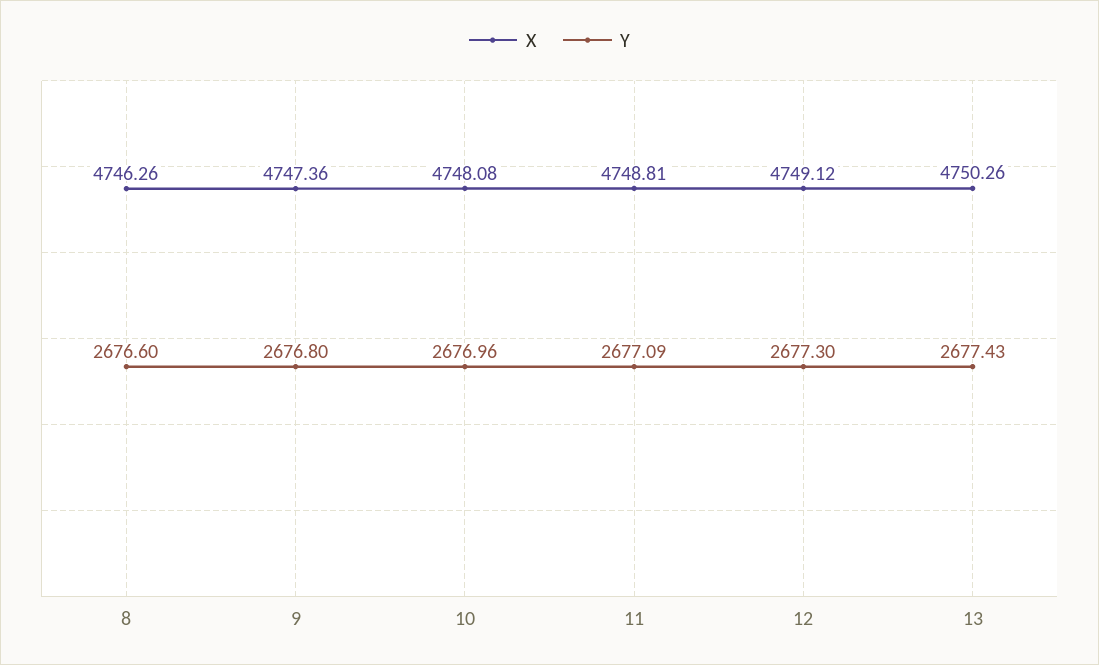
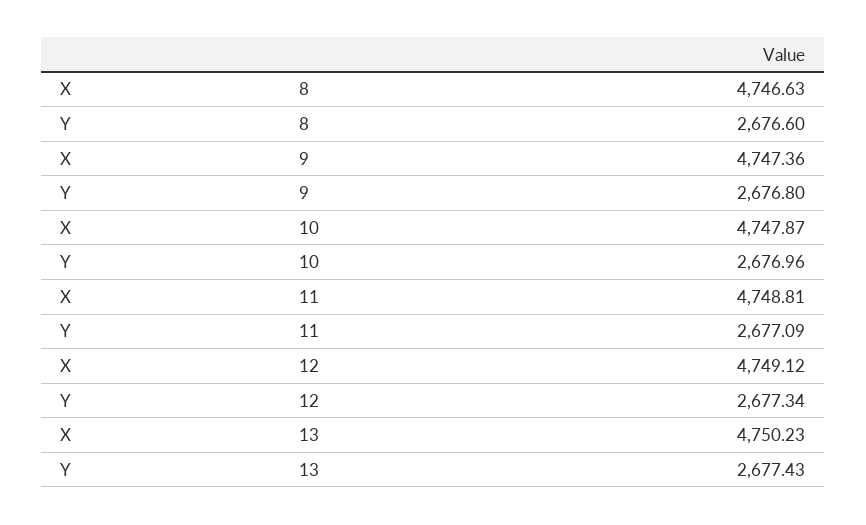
X, 8: 4746.26 -> 4746.63
X, 10: 4748.08 -> 4747.87
Y, 12: 2677.3 -> 2677.34
X, 13: 4750.26 -> 4750.23

